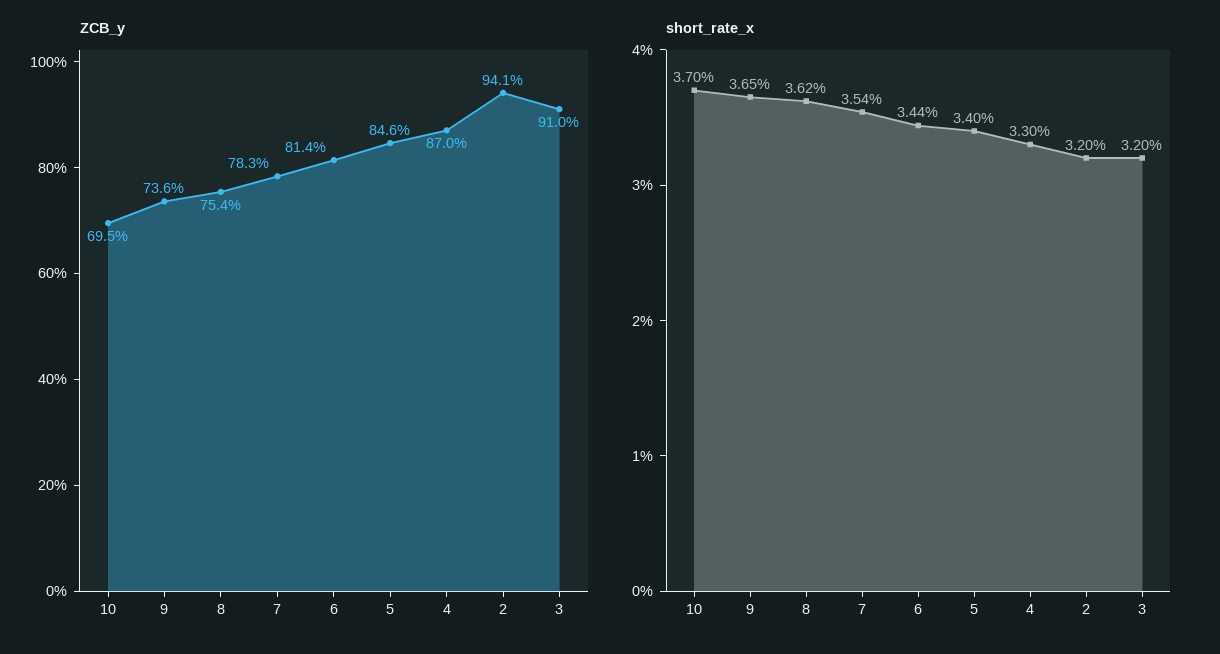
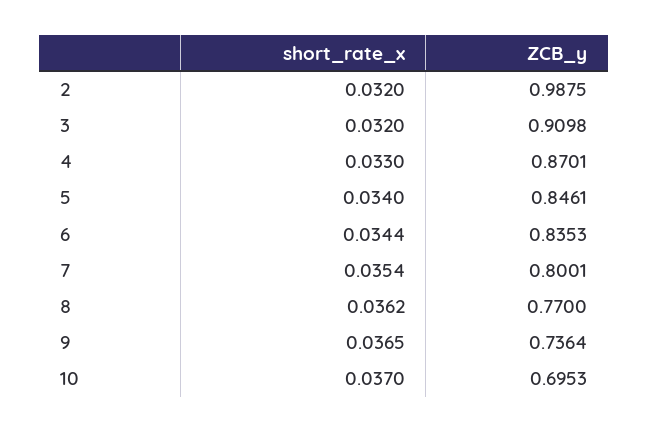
ZCB_y, 8: 0.754 -> 0.77
ZCB_y, 7: 0.783 -> 0.8001
ZCB_y, 6: 0.814 -> 0.8353
ZCB_y, 2: 0.941 -> 0.9875

